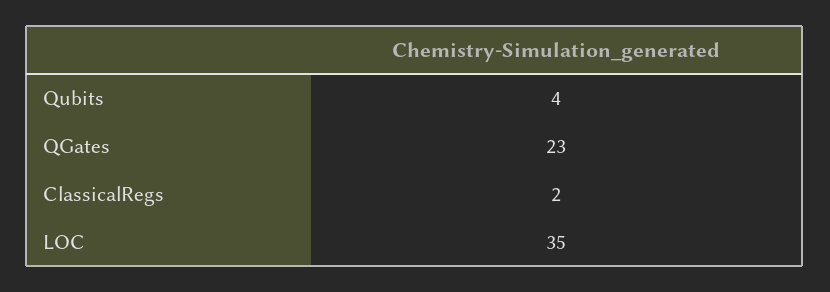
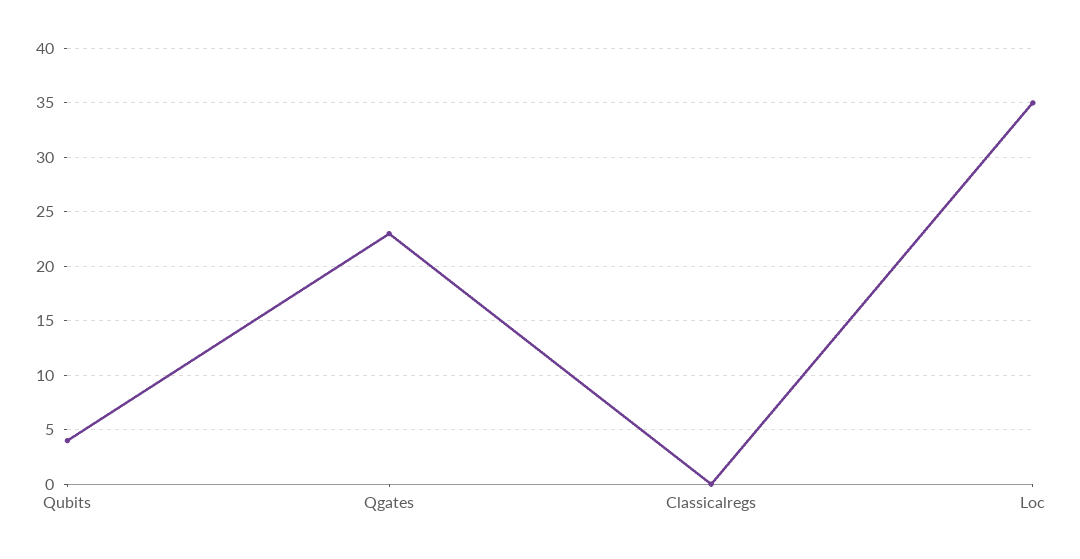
ClassicalRegs: 2 -> 0

